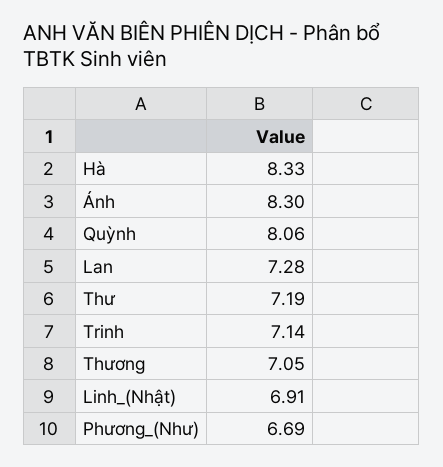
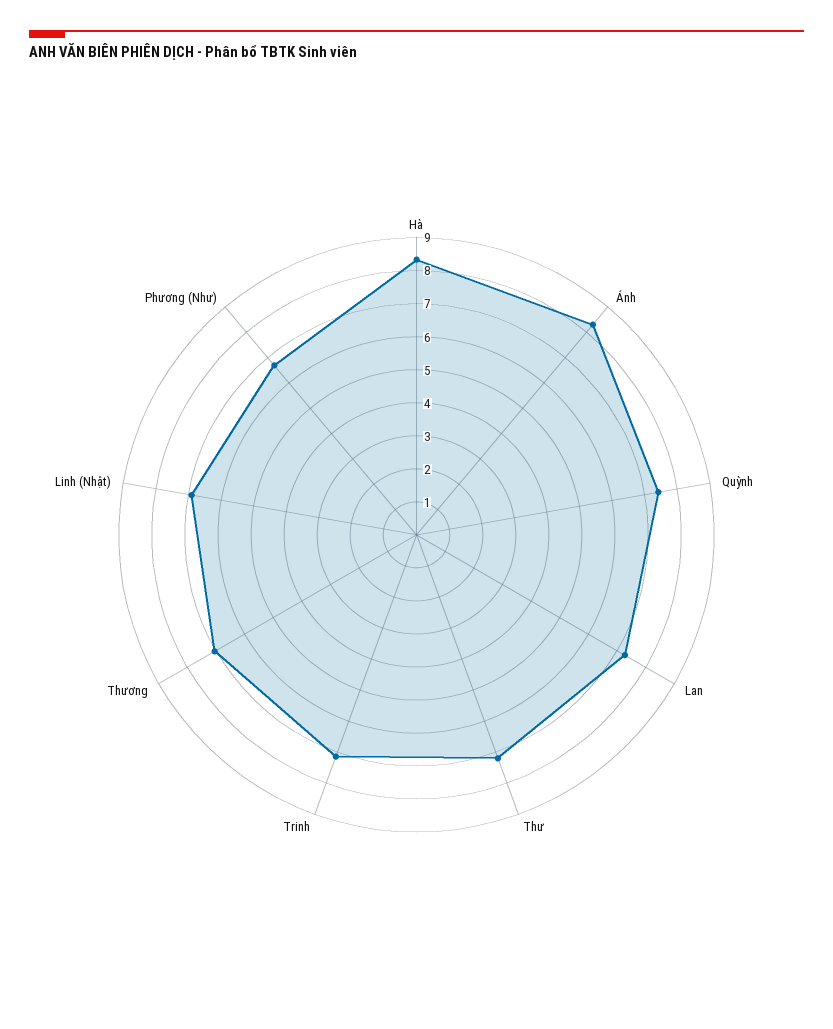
Quỳnh: 8.06 -> 7.5

